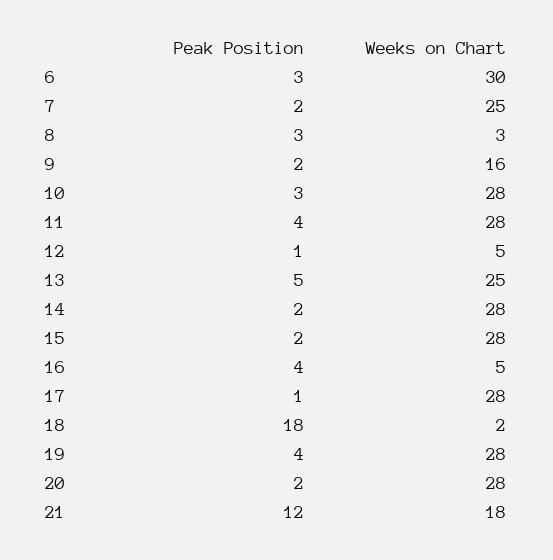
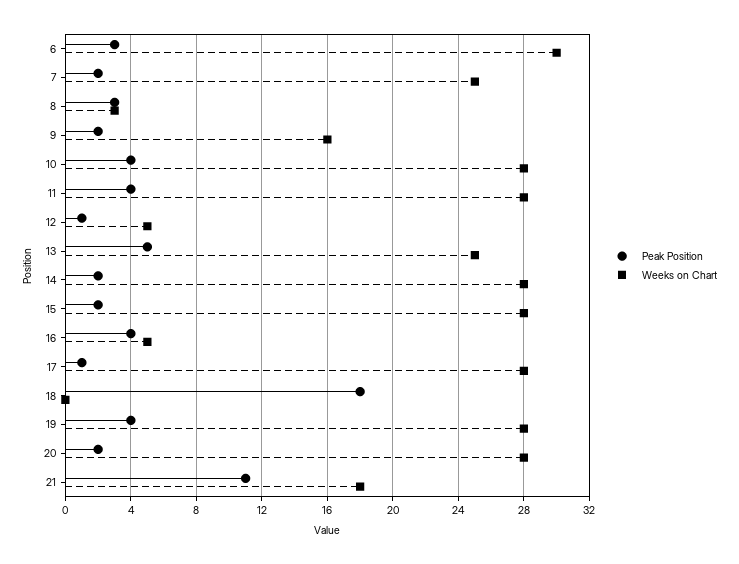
Peak Position, 10: 3 -> 4
Weeks on Chart, 18: 2 -> 0
Peak Position, 21: 12 -> 11

